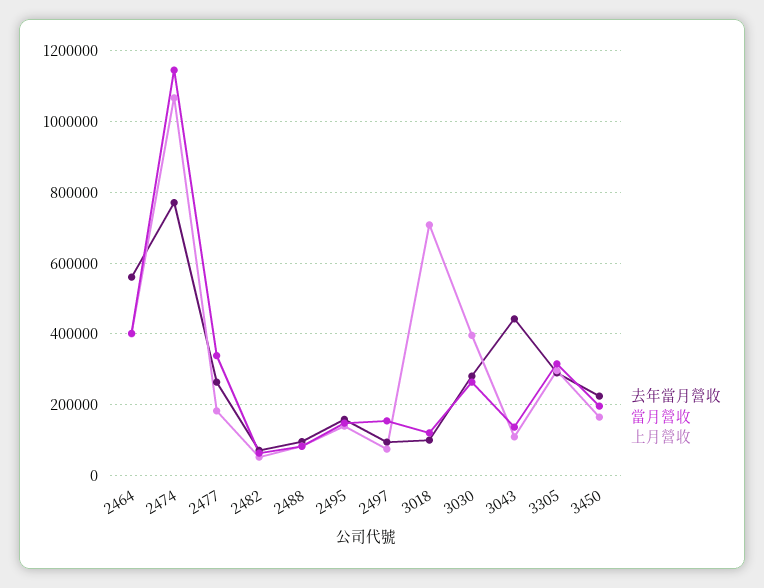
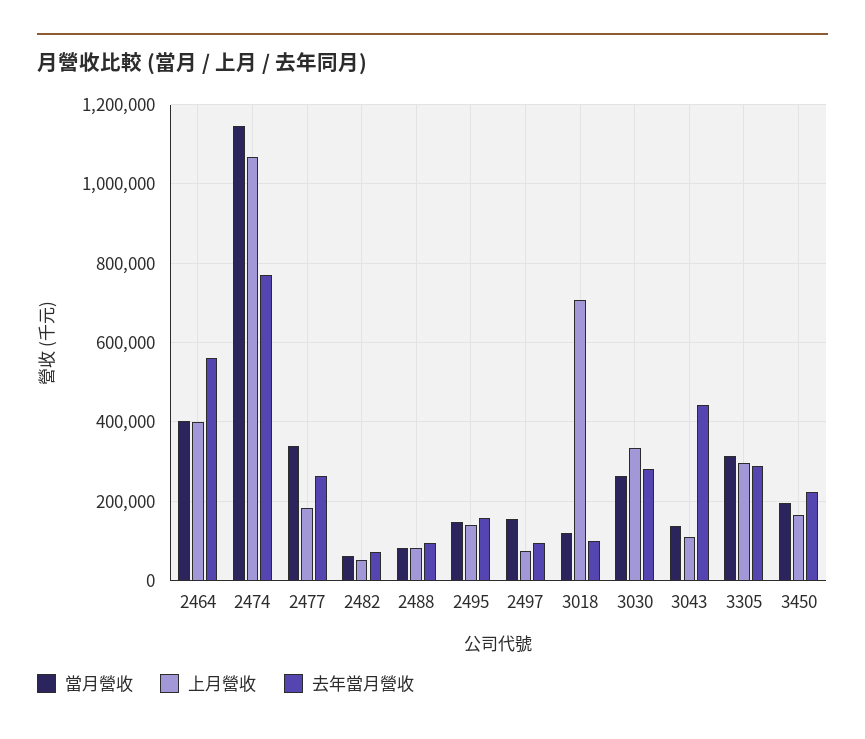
上月營收, 3030: 400000 -> 340000

